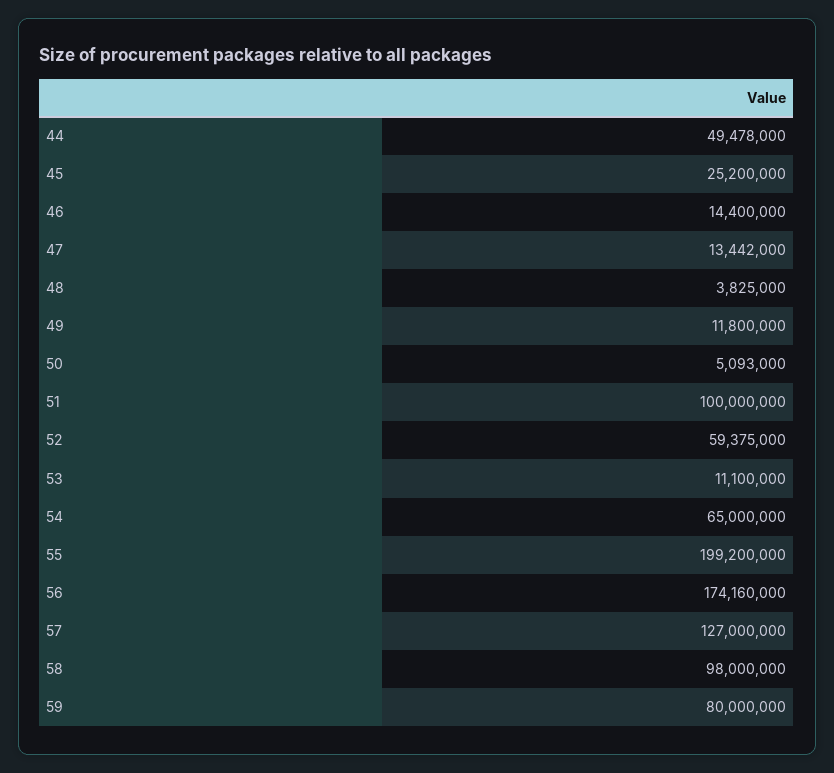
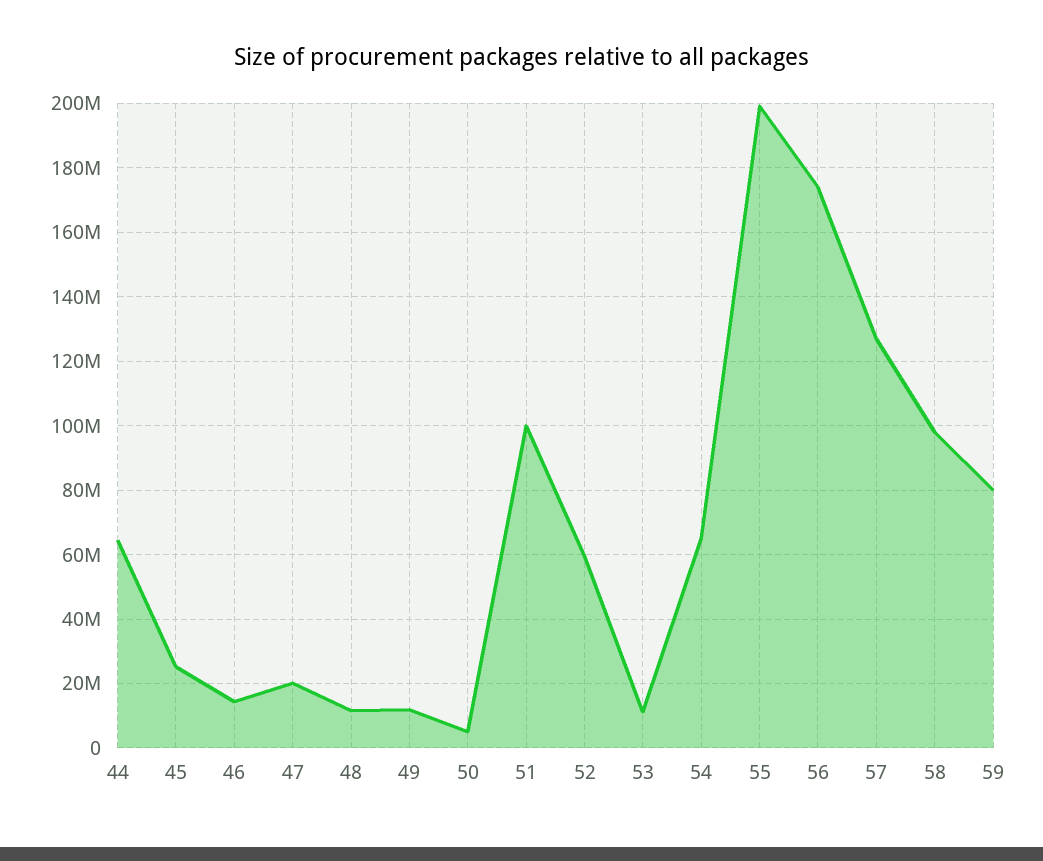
44: 49478000 -> 64000000
47: 13442000 -> 20000000
48: 3825000 -> 12000000

